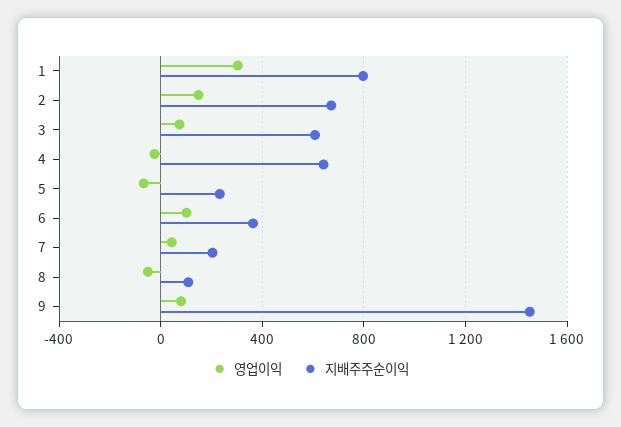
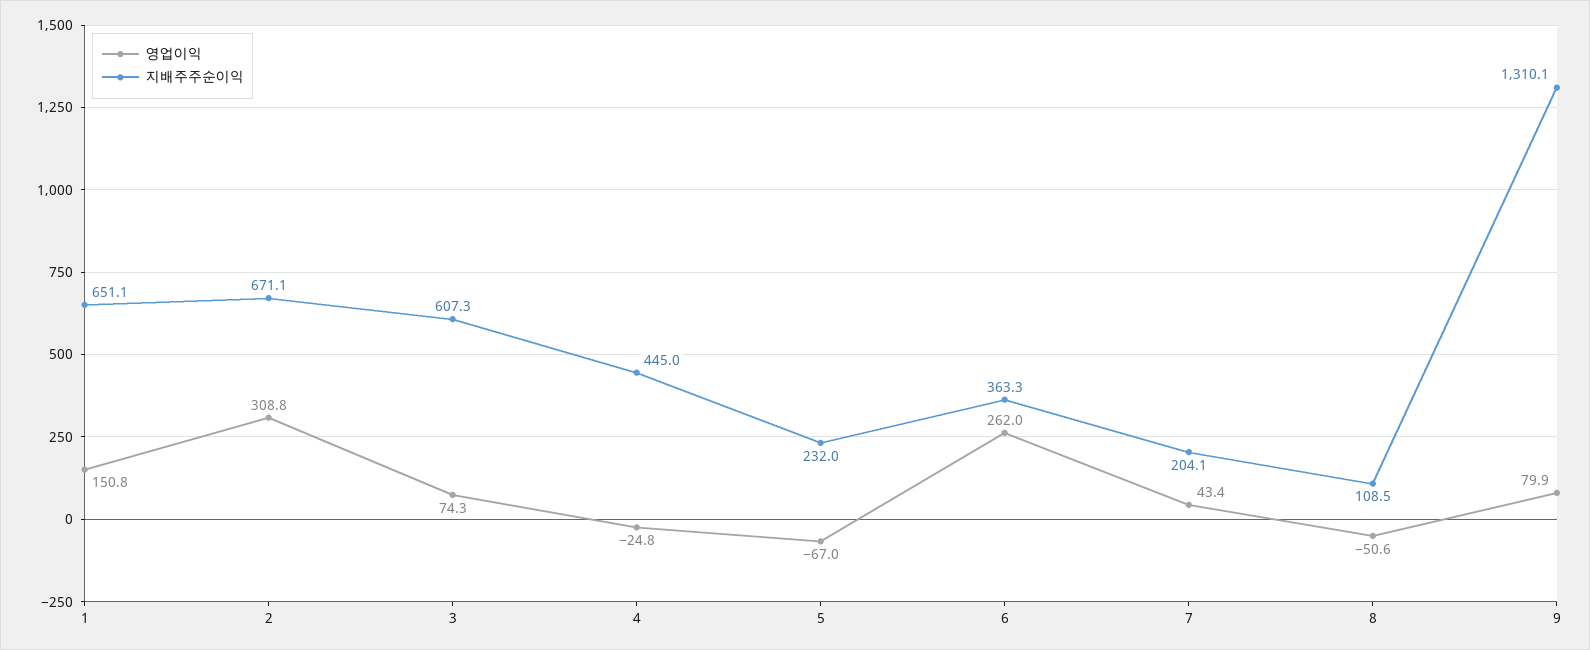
영업이익, 1: 300 -> 150.8
지배주주순이익, 1: 800 -> 651.1
영업이익, 2: 150 -> 308.8
지배주주순이익, 4: 650 -> 445
영업이익, 6: 100 -> 262
지배주주순이익, 9: 1450 -> 1310.1

